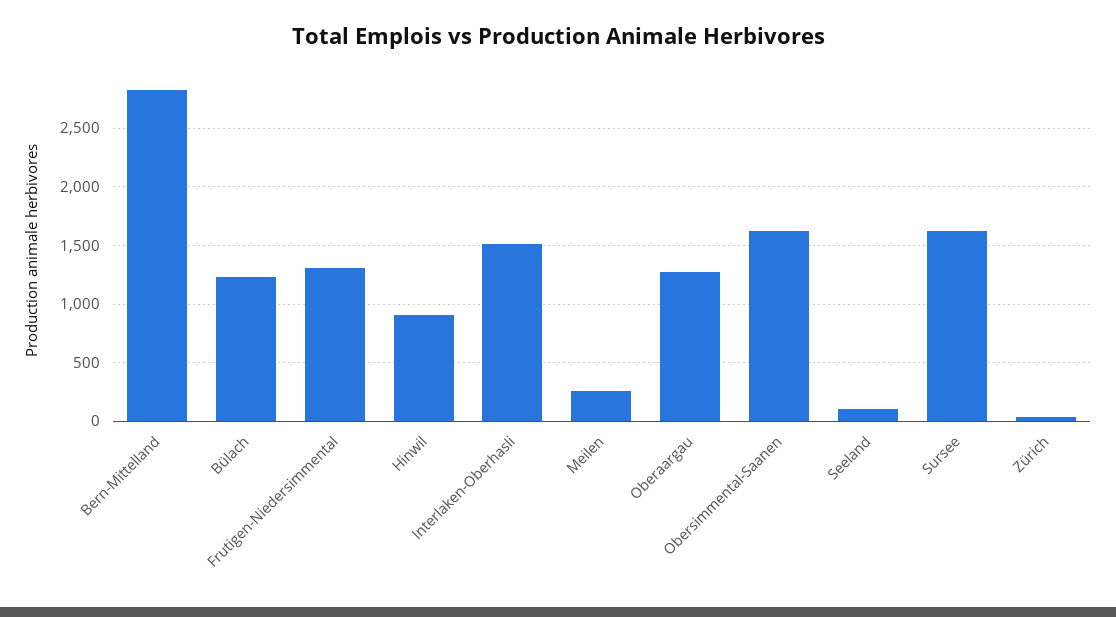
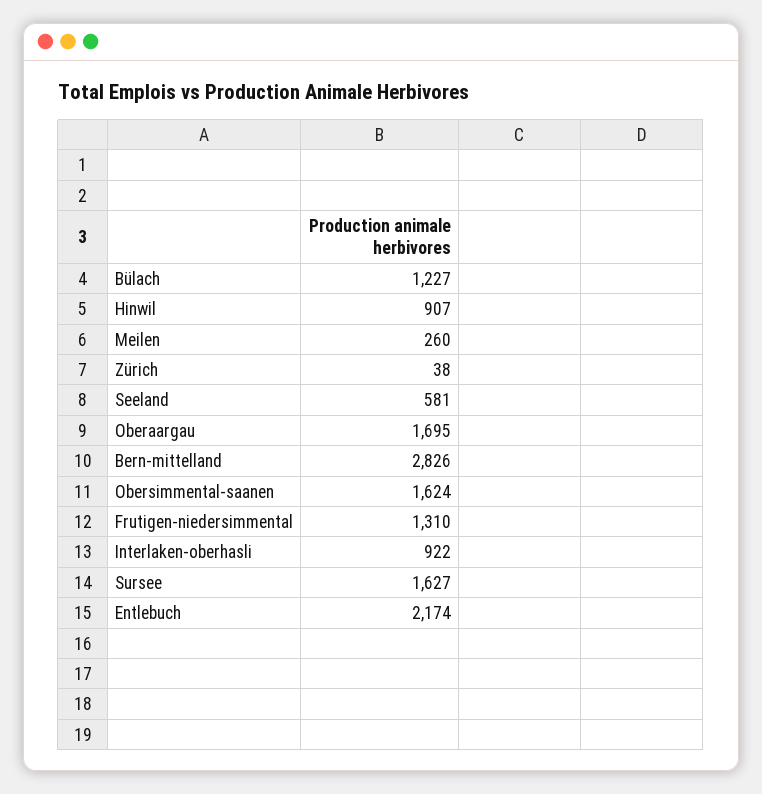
Interlaken-Oberhasli: 1500 -> 922
Oberaargau: 1300 -> 1695
Seeland: 100 -> 581
Entlebuch: none -> 2174

